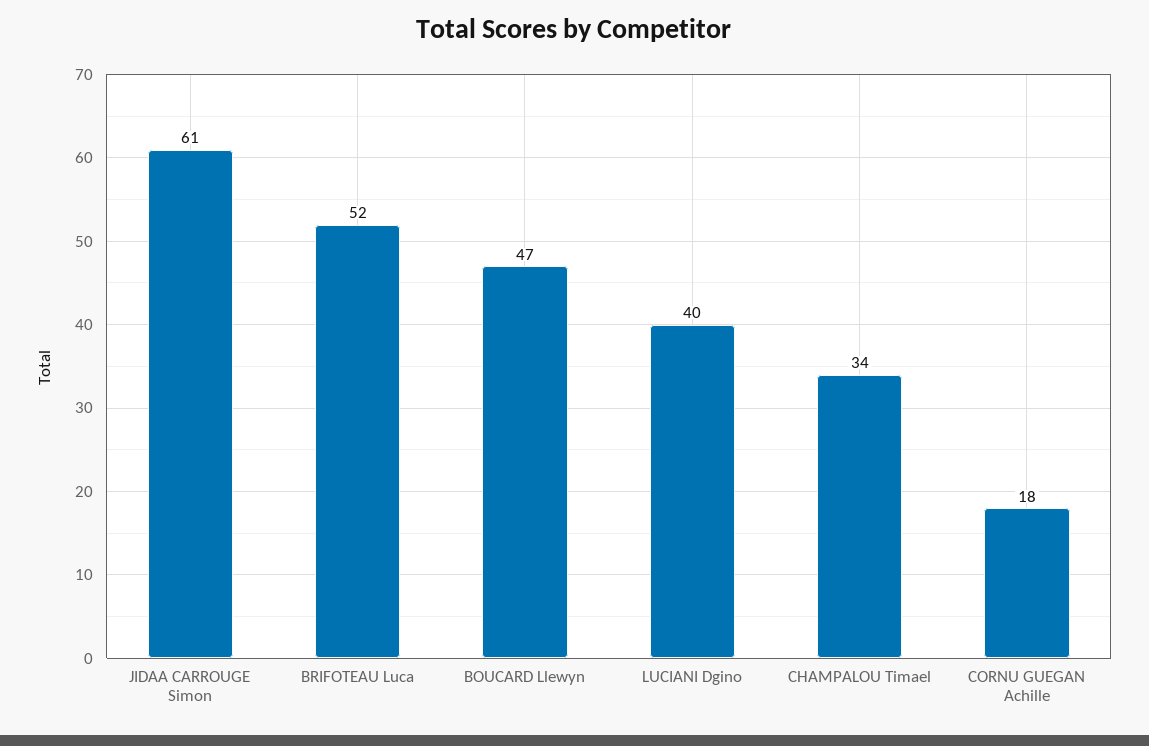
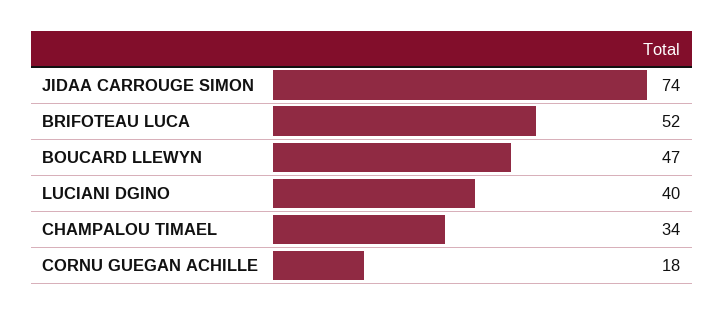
JIDAA CARROUGE Simon: 61 -> 74

